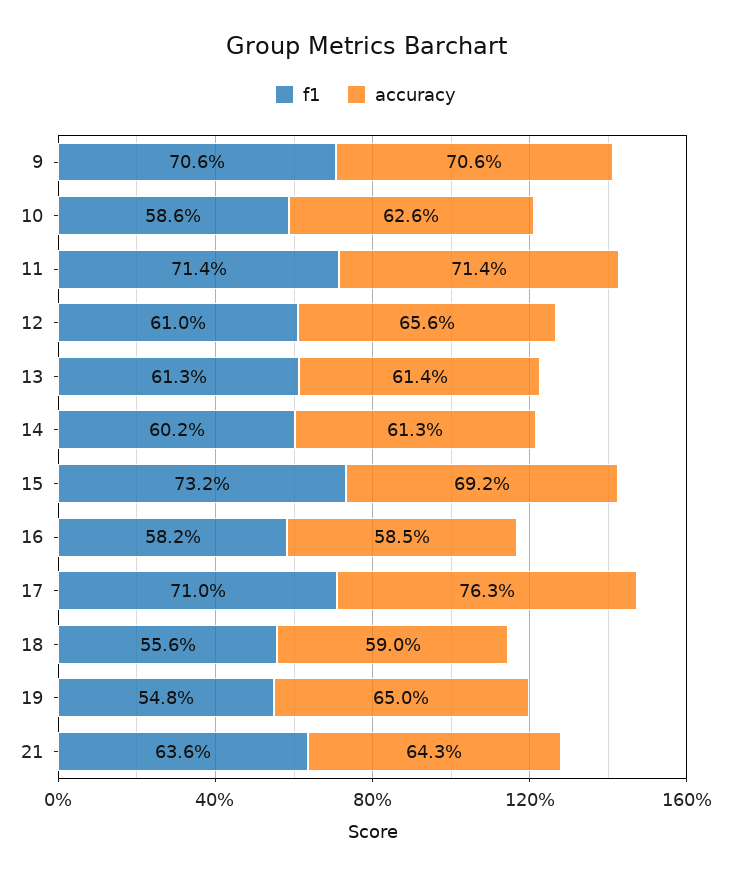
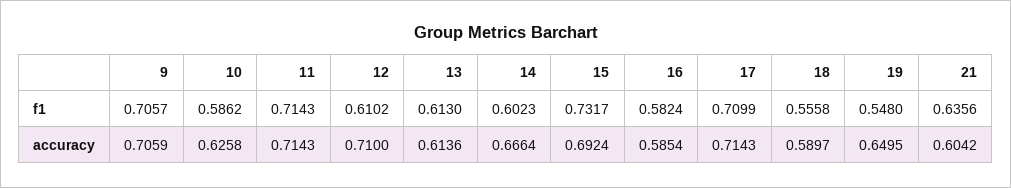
accuracy, 12: 0.656 -> 0.71
accuracy, 14: 0.613 -> 0.6664
accuracy, 17: 0.763 -> 0.7143
accuracy, 21: 0.643 -> 0.6042

